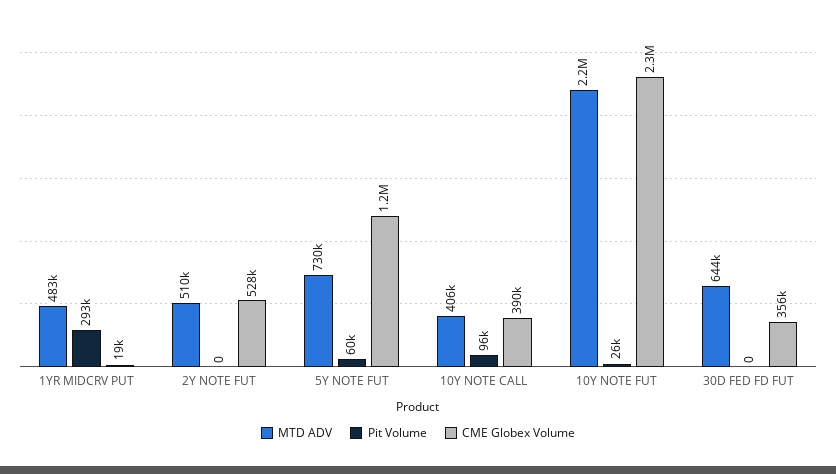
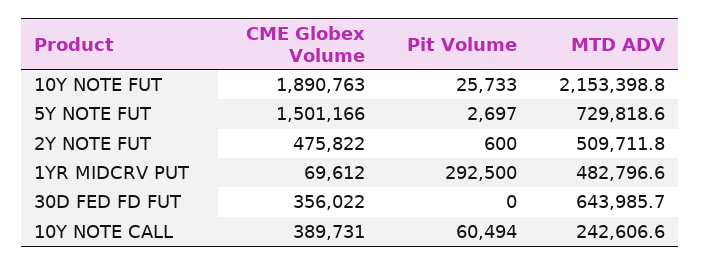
CME Globex Volume, 1YR MIDCRV PUT: 19000 -> 69612
Pit Volume, 2Y NOTE FUT: 0 -> 600
CME Globex Volume, 2Y NOTE FUT: 528000 -> 475822
Pit Volume, 5Y NOTE FUT: 60000 -> 2697
CME Globex Volume, 5Y NOTE FUT: 1200000 -> 1501166
MTD ADV, 10Y NOTE CALL: 406000 -> 242606.6
Pit Volume, 10Y NOTE CALL: 96000 -> 60494
CME Globex Volume, 10Y NOTE FUT: 2300000 -> 1890763

